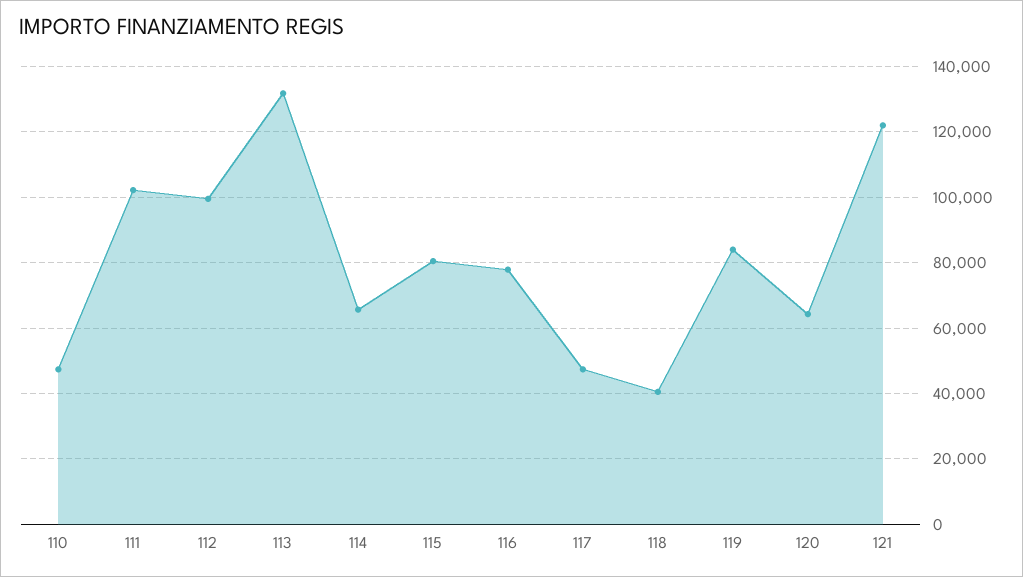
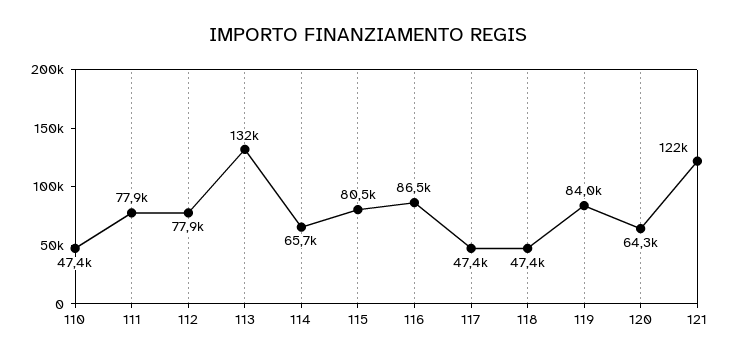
111: 102000 -> 77900
112: 100000 -> 77900
116: 78000 -> 86500
118: 40000 -> 47400

